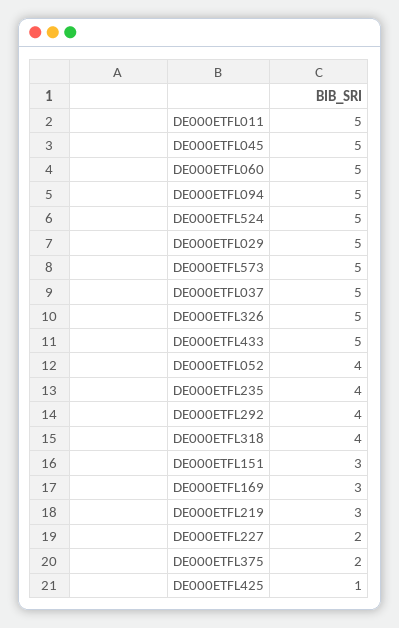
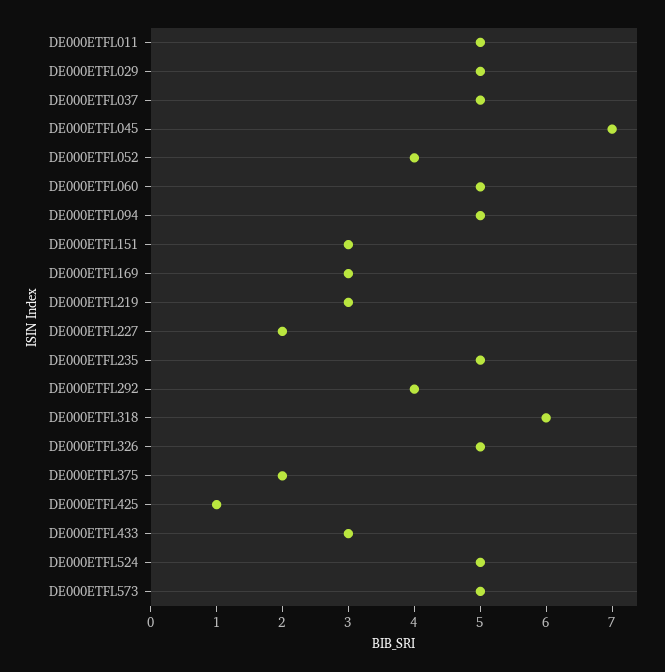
DE000ETFL045: 5 -> 7
DE000ETFL433: 5 -> 3
DE000ETFL235: 4 -> 5
DE000ETFL318: 4 -> 6

